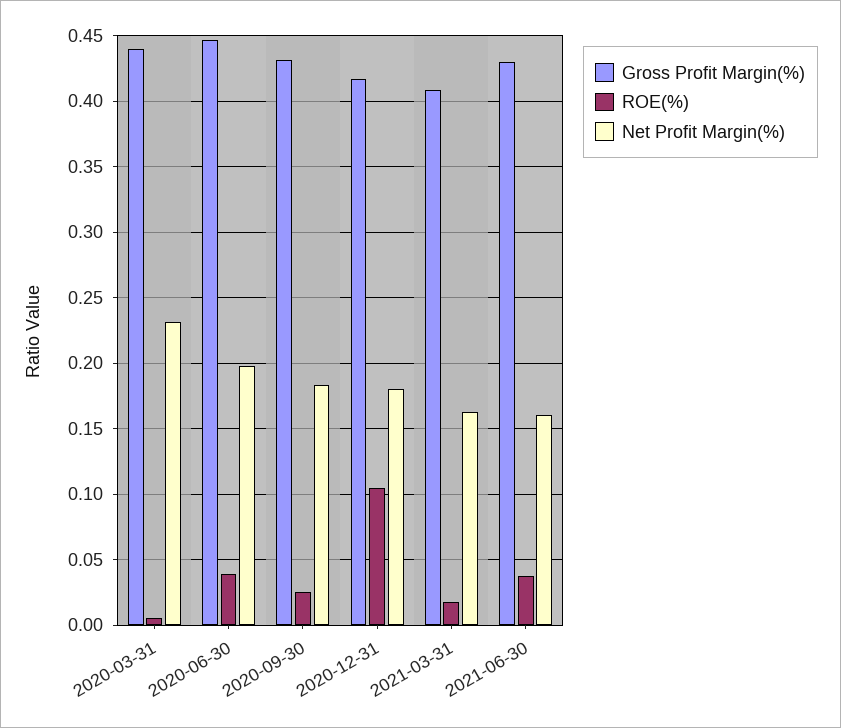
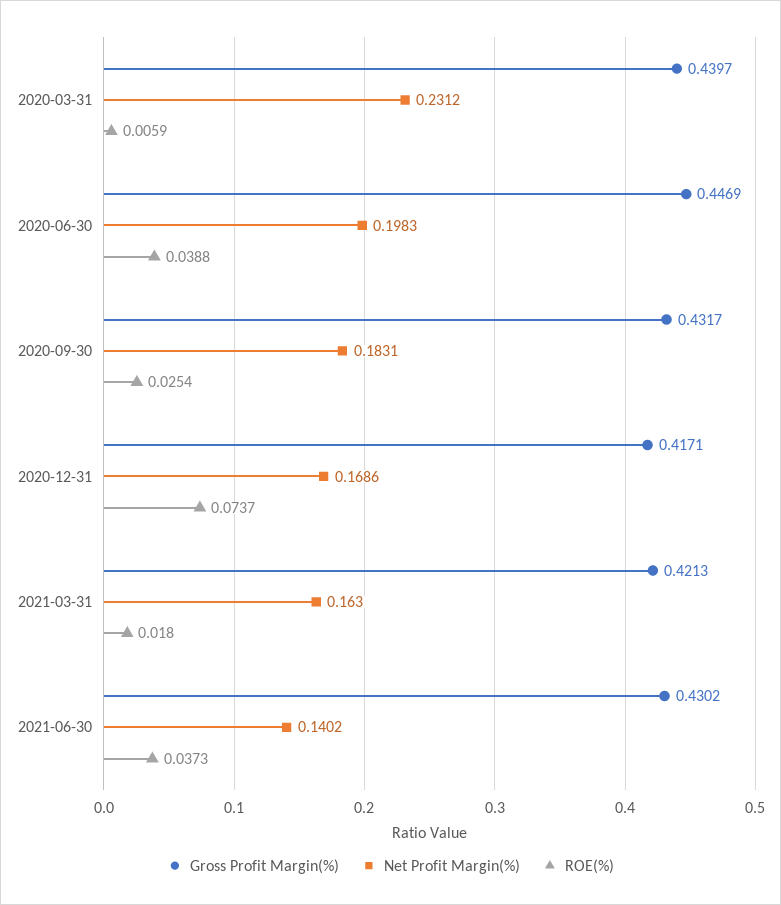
ROE(%), 2020-12-31: 0.105 -> 0.0737
Net Profit Margin(%), 2020-12-31: 0.18 -> 0.1686
Gross Profit Margin(%), 2021-03-31: 0.41 -> 0.4213
Net Profit Margin(%), 2021-06-30: 0.16 -> 0.1402

